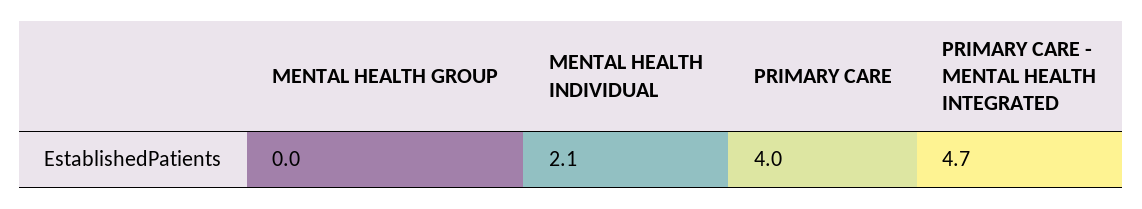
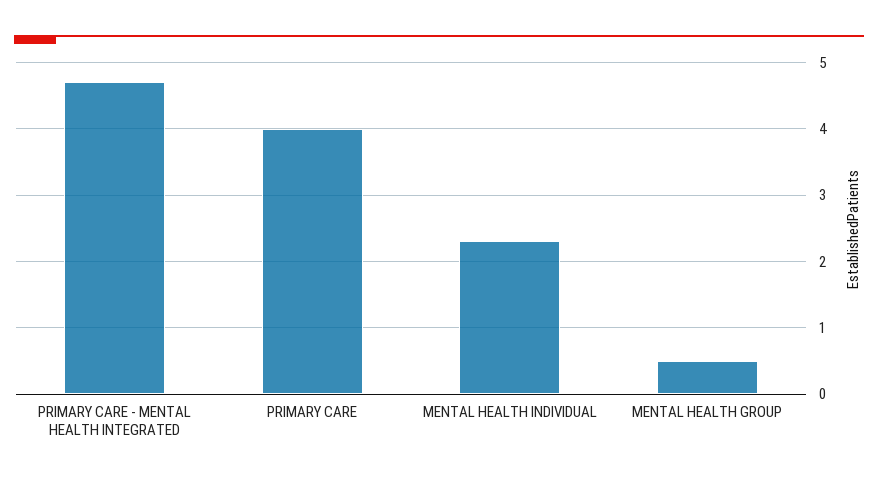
MENTAL HEALTH GROUP: 0 -> 0.5
MENTAL HEALTH INDIVIDUAL: 2.1 -> 2.3

